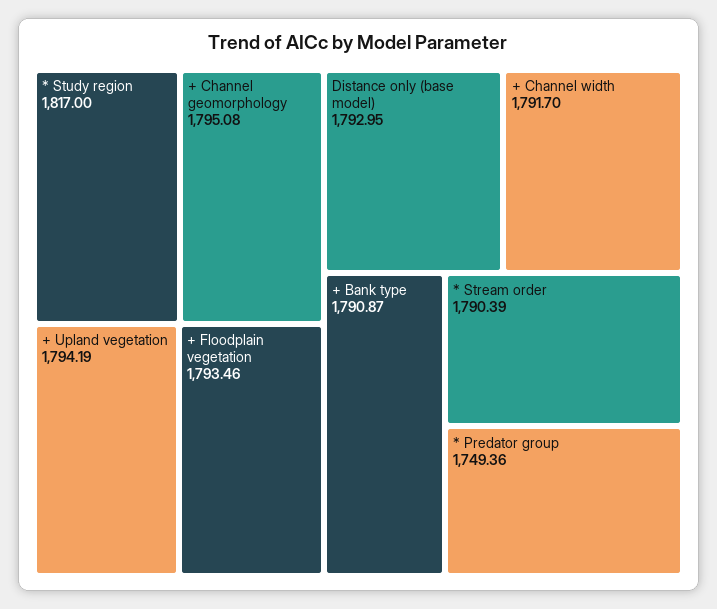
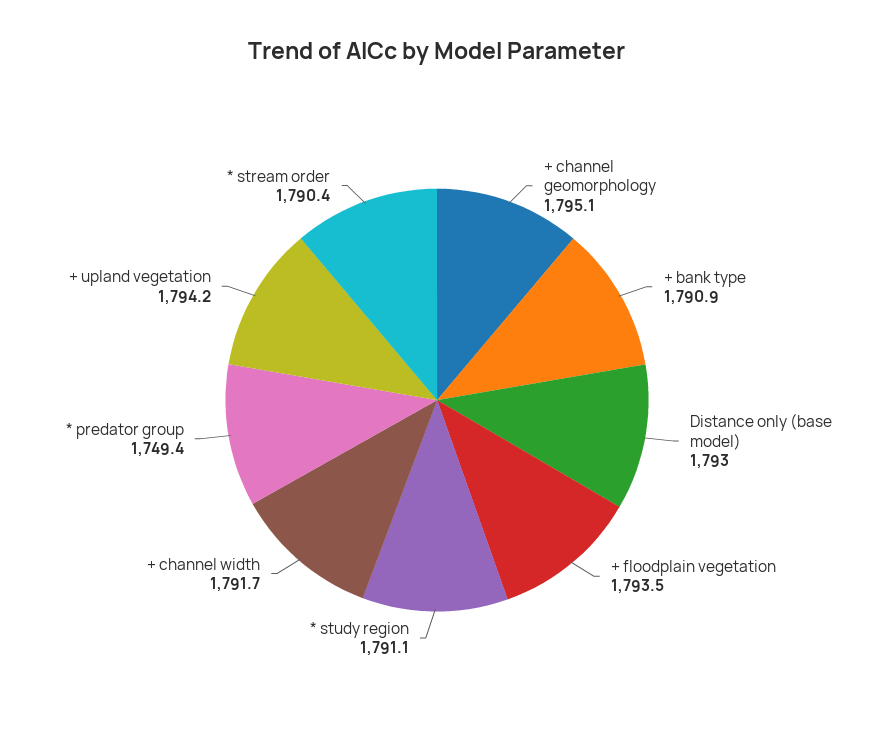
* Study region: 1817 -> 1791.1

